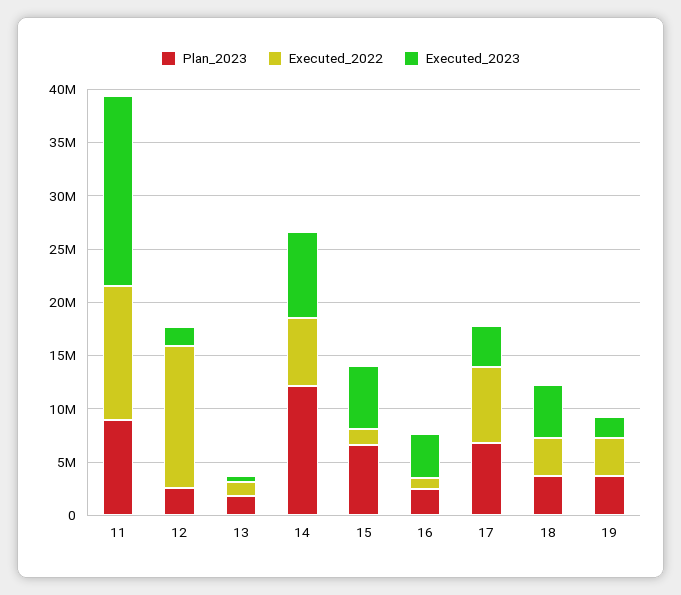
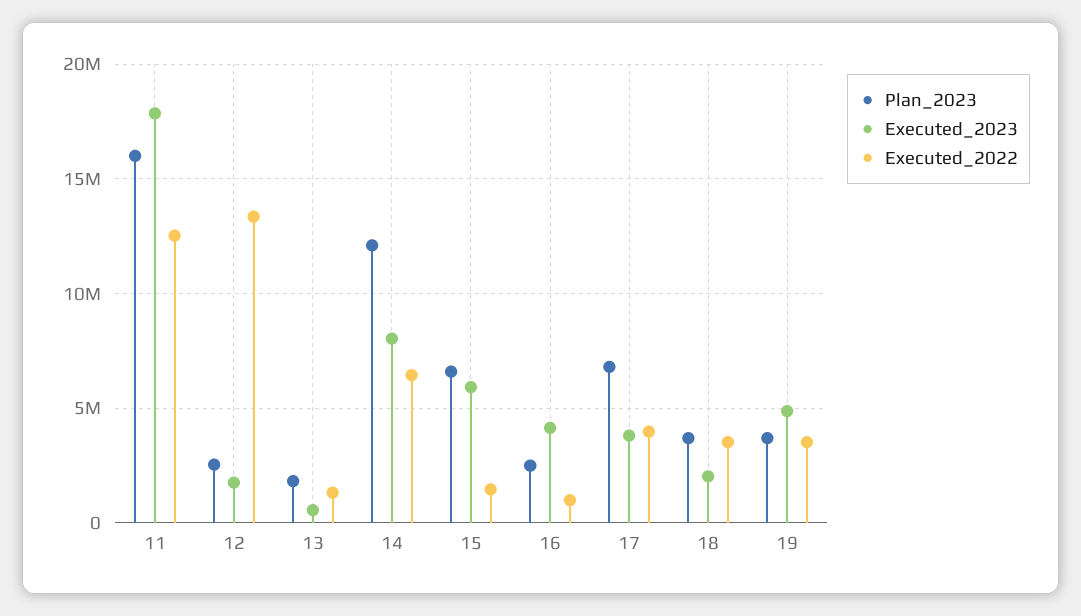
Plan_2023, 11: 9000000 -> 16000000
Executed_2022, 17: 7000000 -> 4000000
Executed_2023, 18: 5000000 -> 2000000
Executed_2023, 19: 2000000 -> 5000000

